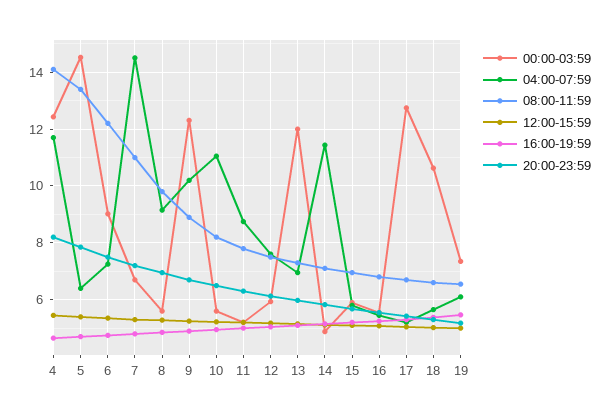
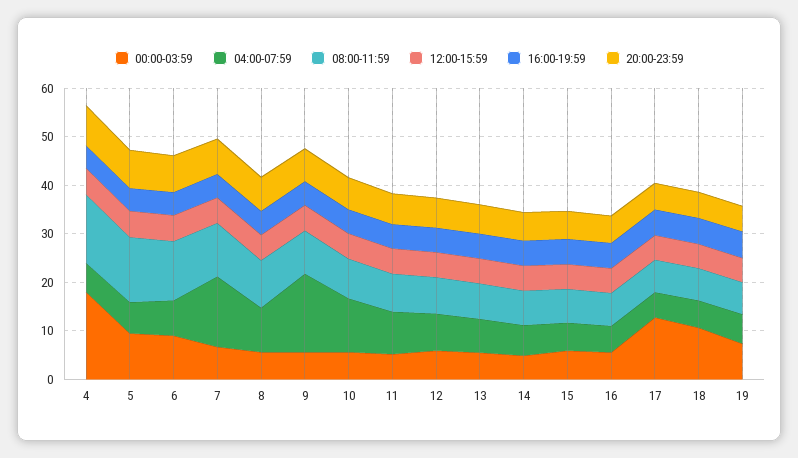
00:00-03:59, 4: 12.5 -> 18
04:00-07:59, 4: 11.75 -> 6
00:00-03:59, 5: 14.5 -> 10
00:00-03:59, 9: 12.25 -> 6
04:00-07:59, 9: 10.25 -> 16
00:00-03:59, 13: 12 -> 6
04:00-07:59, 14: 11.5 -> 6

